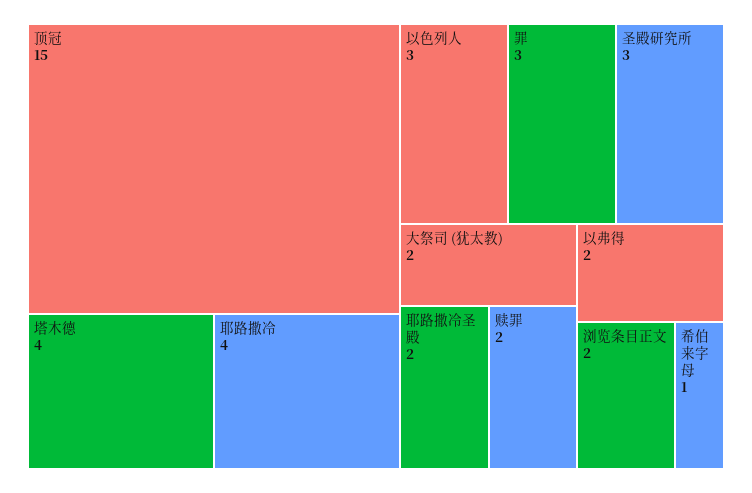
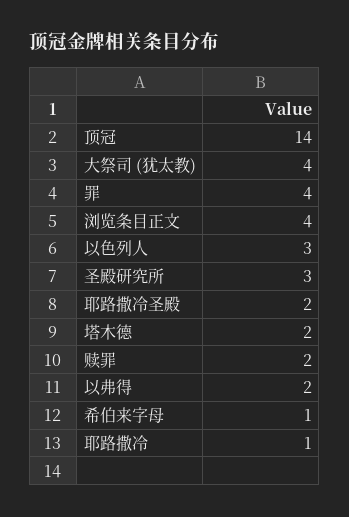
顶冠: 15 -> 14
塔木德: 4 -> 2
耶路撒冷: 4 -> 1
罪: 3 -> 4
大祭司 (犹太教): 2 -> 4
浏览条目正文: 2 -> 4

